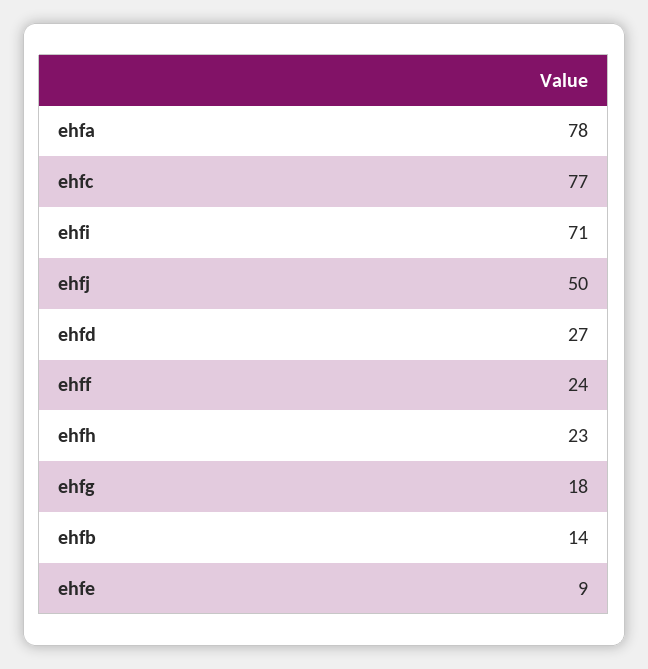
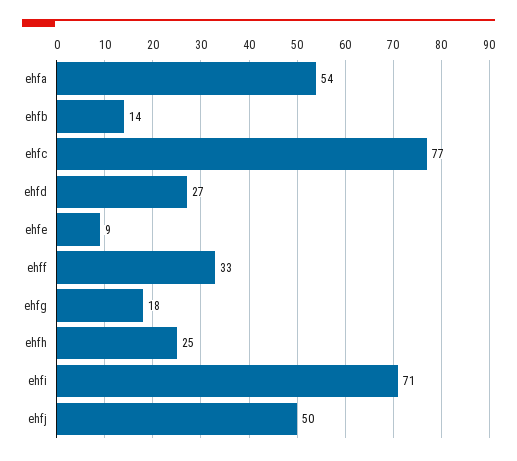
ehfa: 78 -> 54
ehff: 24 -> 33
ehfh: 23 -> 25

